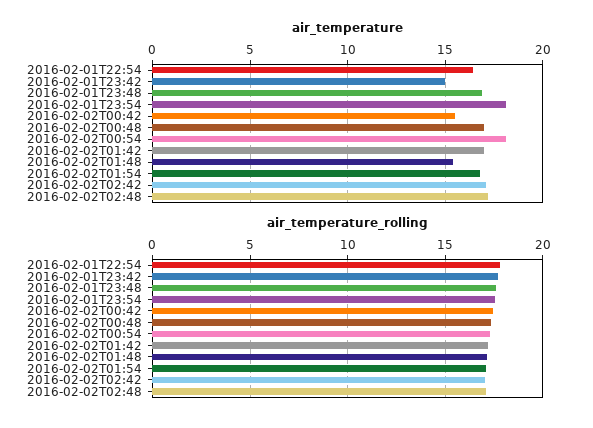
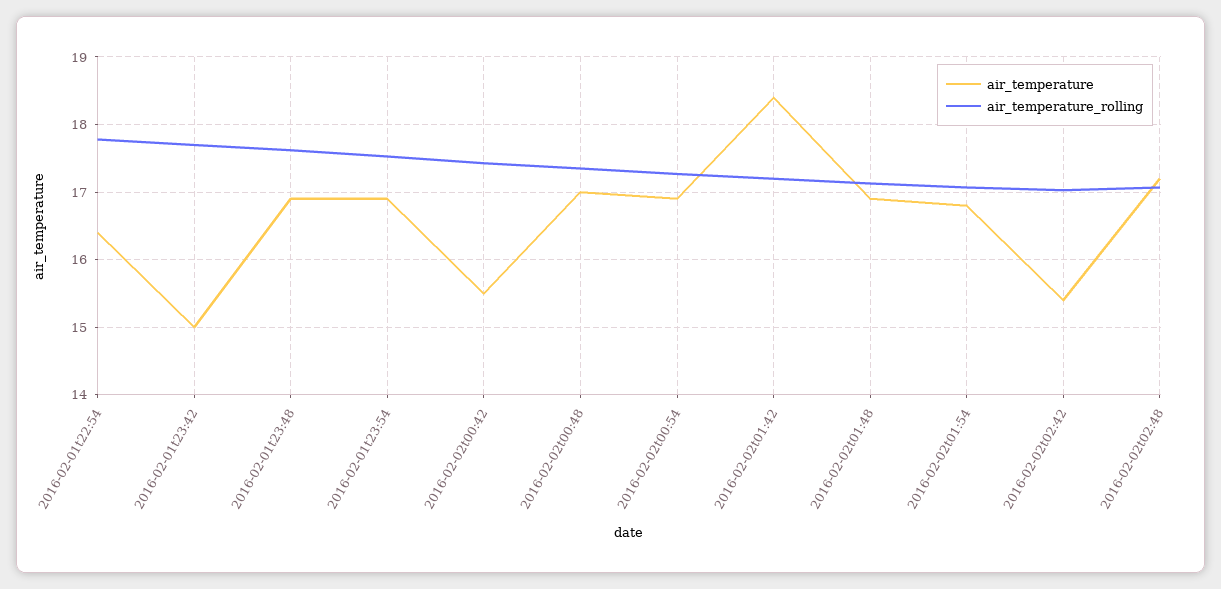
air_temperature, 2016-02-01T23:54: 18 -> 16.9
air_temperature, 2016-02-02T00:54: 18 -> 16.9
air_temperature, 2016-02-02T01:42: 17 -> 18.4
air_temperature, 2016-02-02T01:48: 15.5 -> 16.9
air_temperature, 2016-02-02T02:42: 17 -> 15.4

